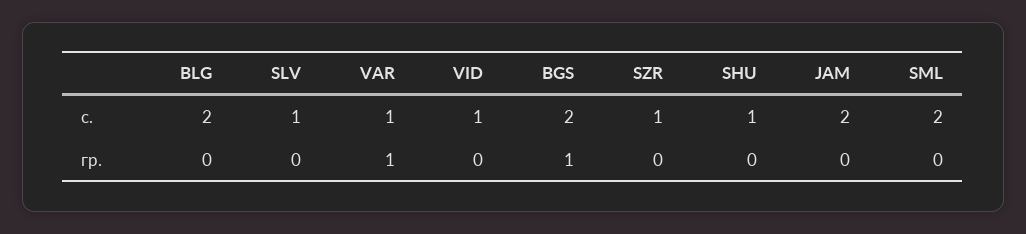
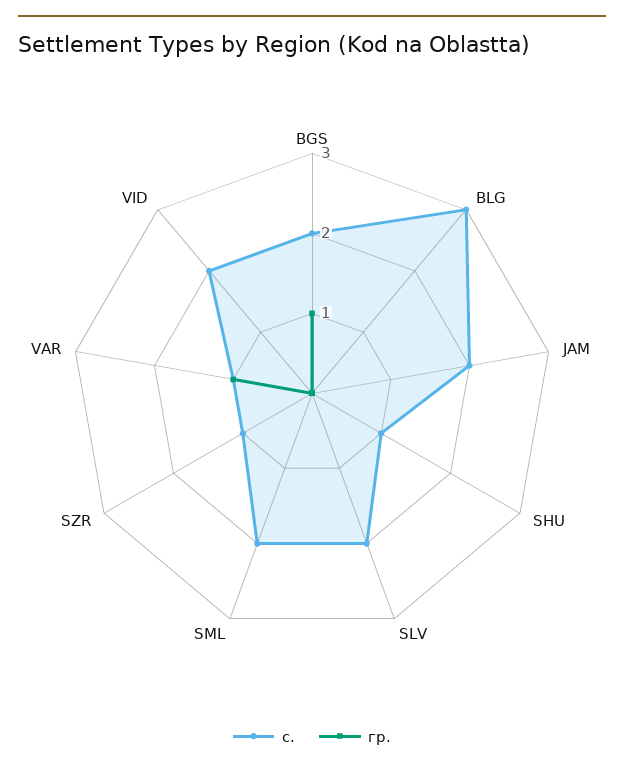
с., BLG: 2 -> 3
с., SLV: 1 -> 2
с., VID: 1 -> 2

